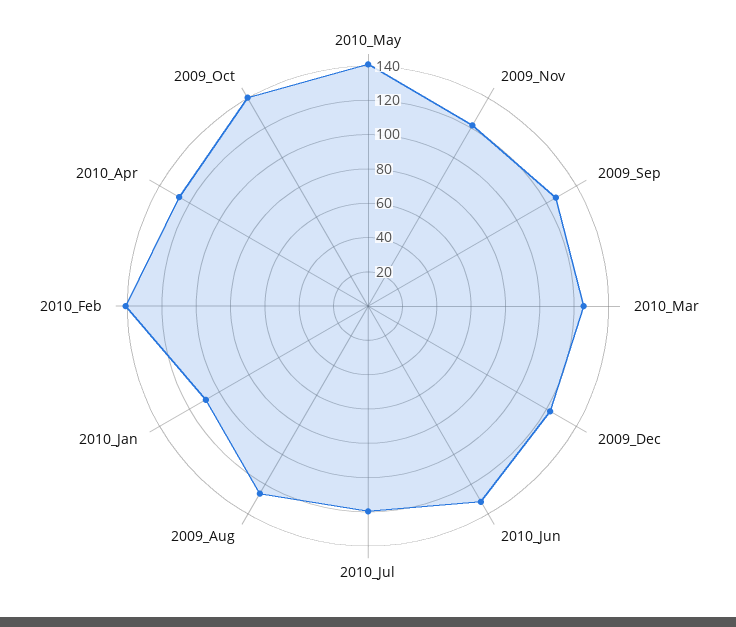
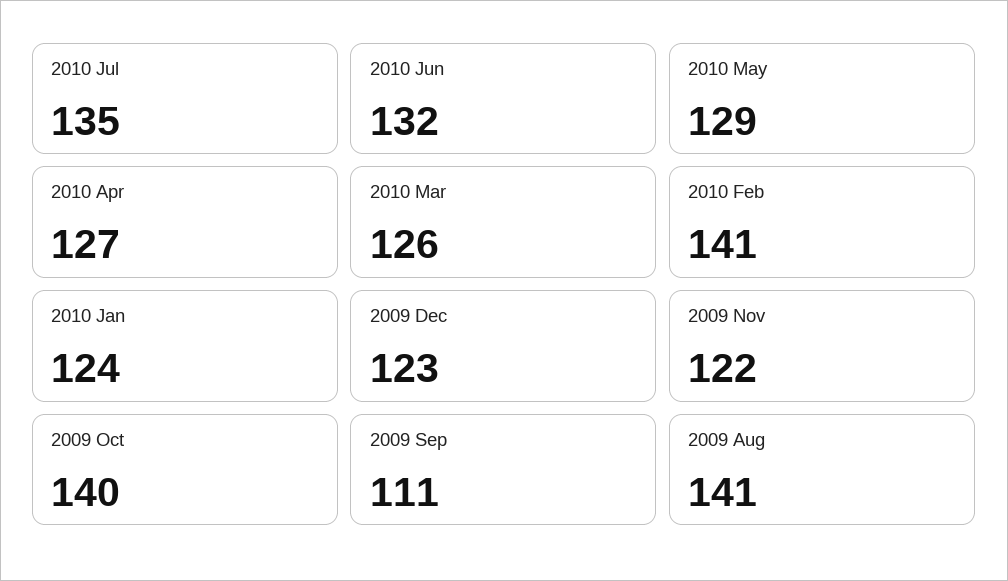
2010_May: 140 -> 129
2009_Sep: 125 -> 111
2010_Jul: 120 -> 135
2009_Aug: 125 -> 141
2010_Jan: 110 -> 124

